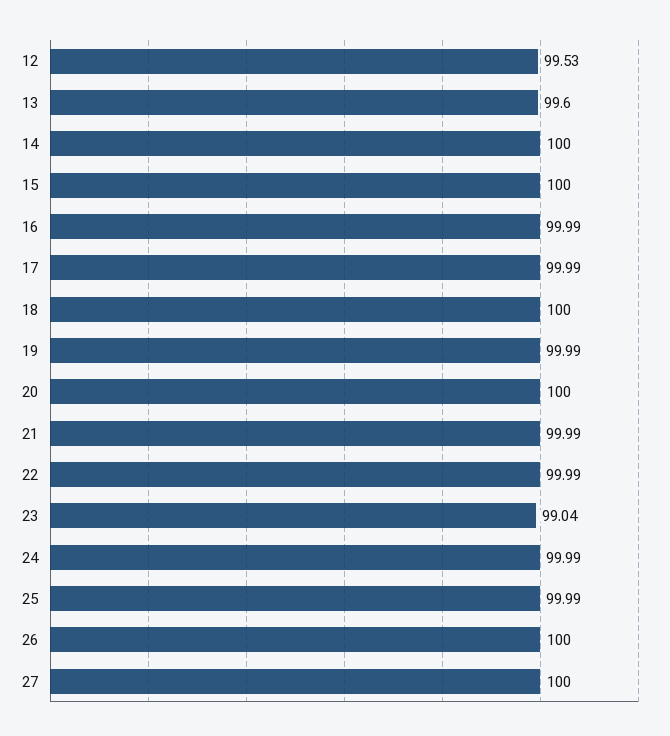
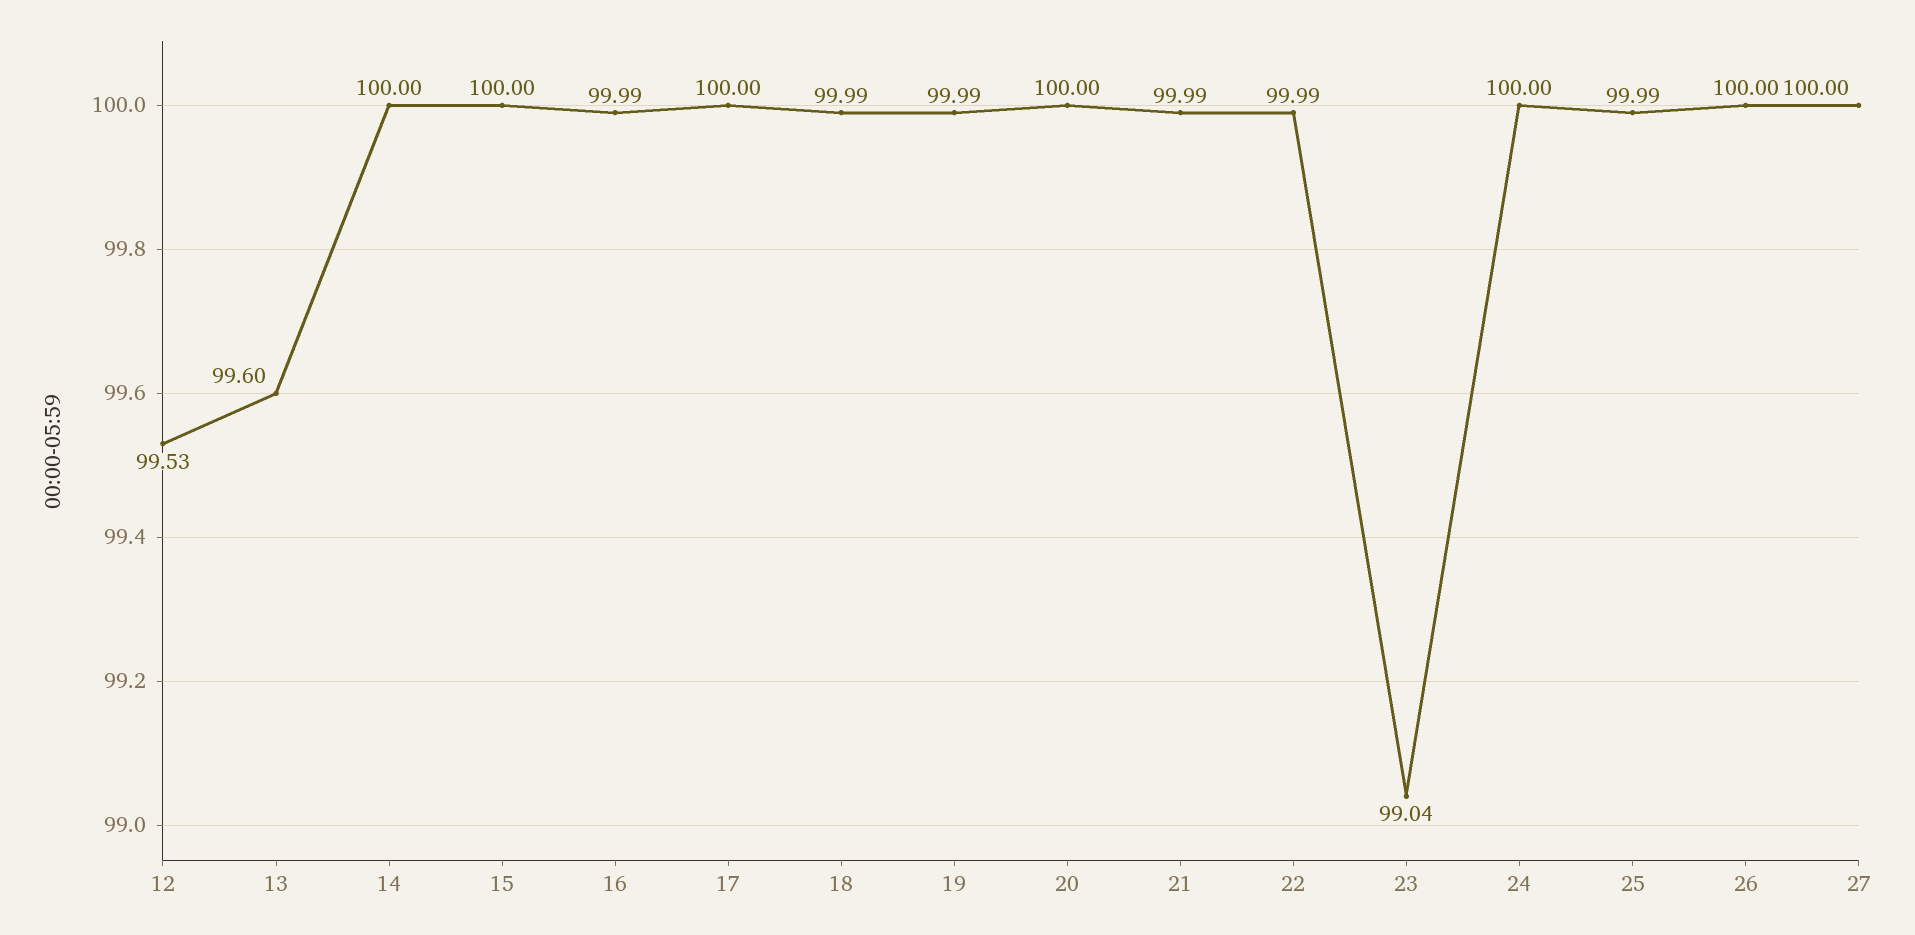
17: 99.99 -> 100
18: 100 -> 99.99
24: 99.99 -> 100

